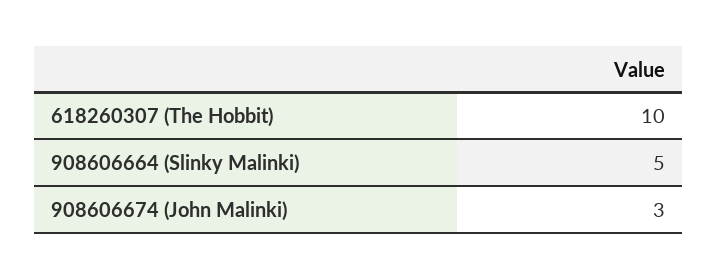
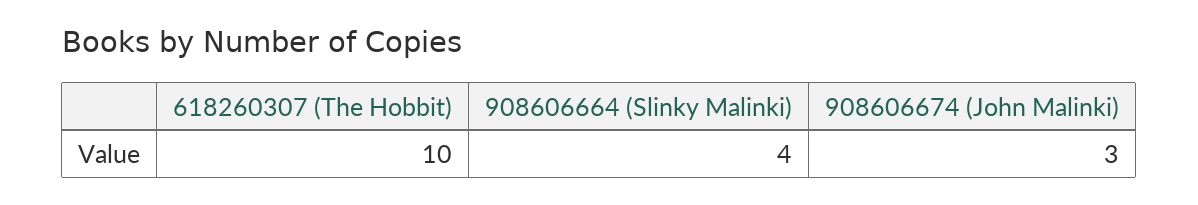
908606664 (Slinky Malinki): 5 -> 4

